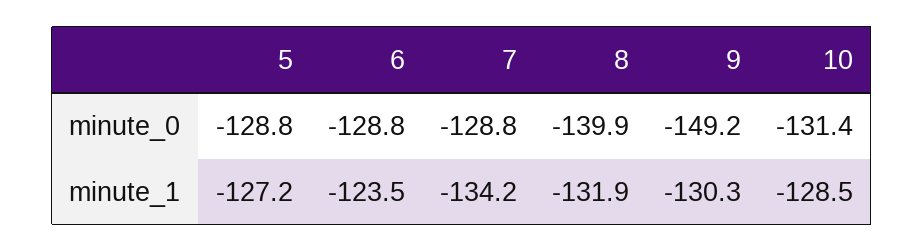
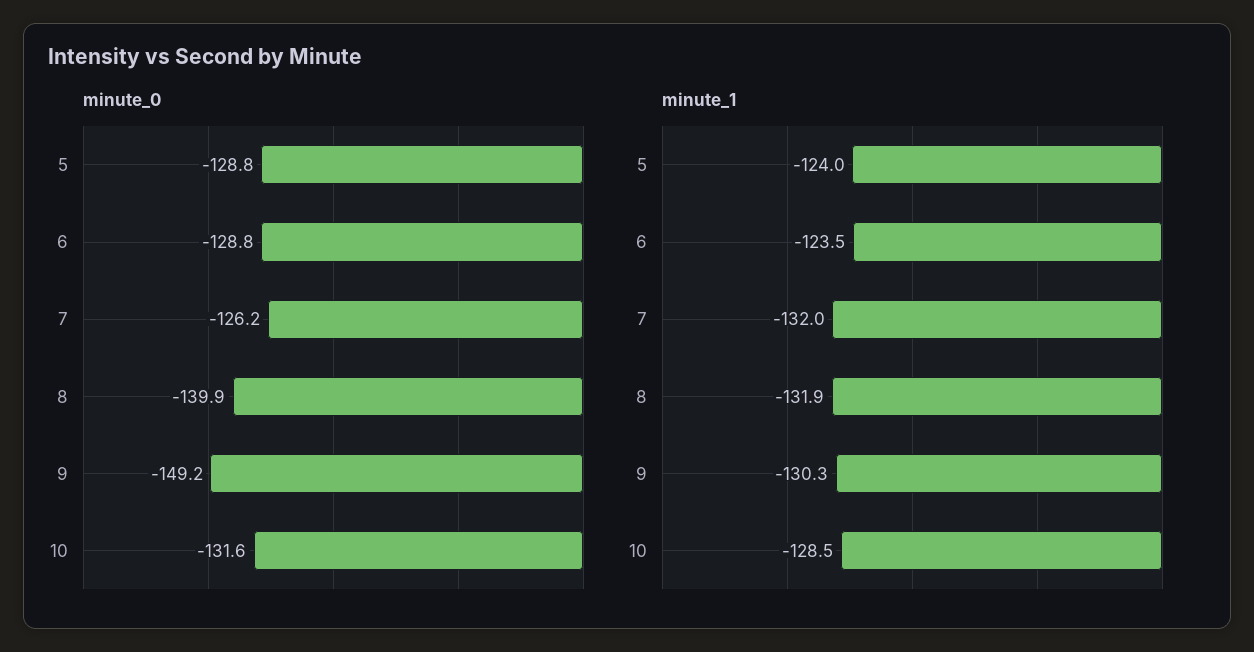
minute_0, 7: -128.8 -> -126.2
minute_0, 10: -131.4 -> -131.6
minute_1, 5: -127.2 -> -124
minute_1, 7: -134.2 -> -132

